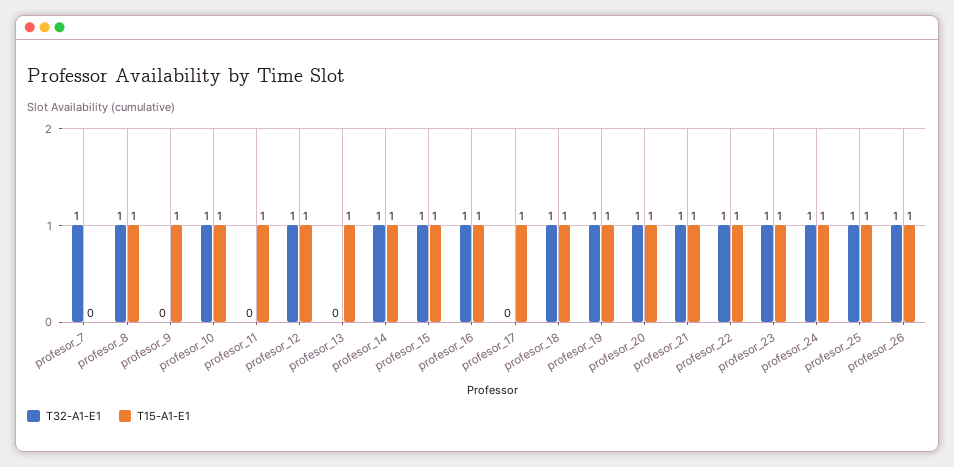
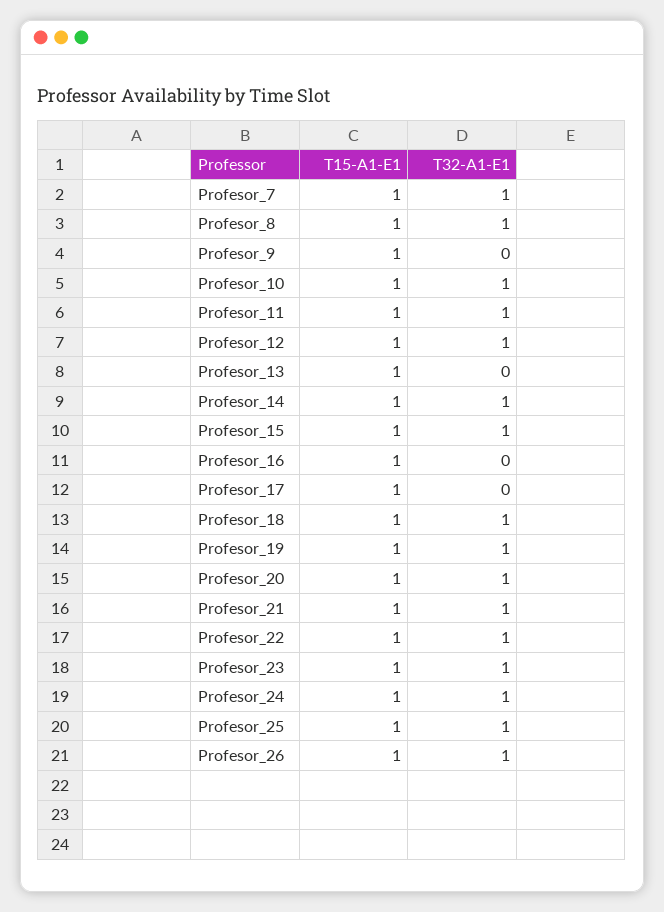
T15-A1-E1, profesor_7: 0 -> 1
T32-A1-E1, profesor_11: 0 -> 1
T32-A1-E1, profesor_16: 1 -> 0

